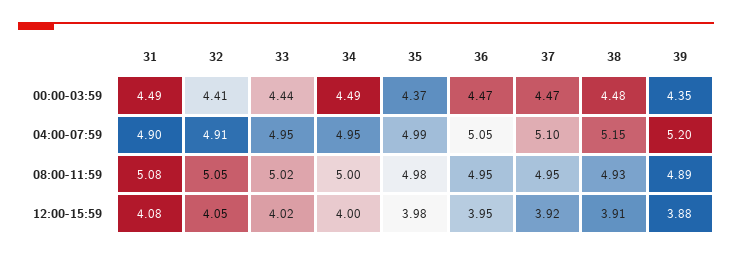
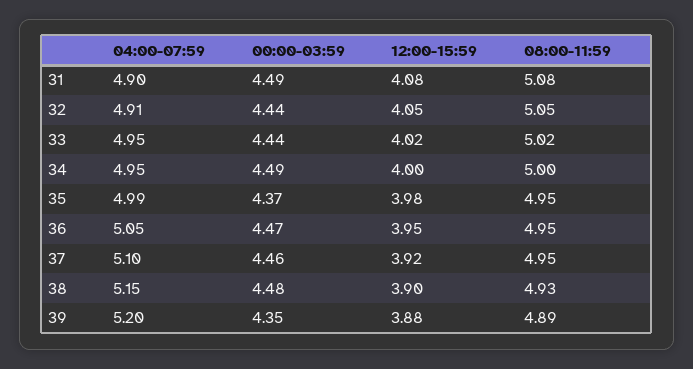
32, 00:00-03:59: 4.41 -> 4.44
37, 00:00-03:59: 4.47 -> 4.46
35, 08:00-11:59: 4.98 -> 4.95
38, 12:00-15:59: 3.91 -> 3.9

